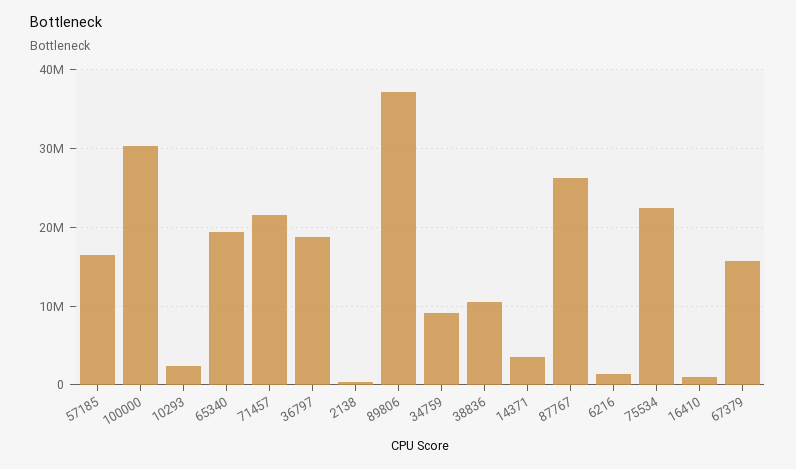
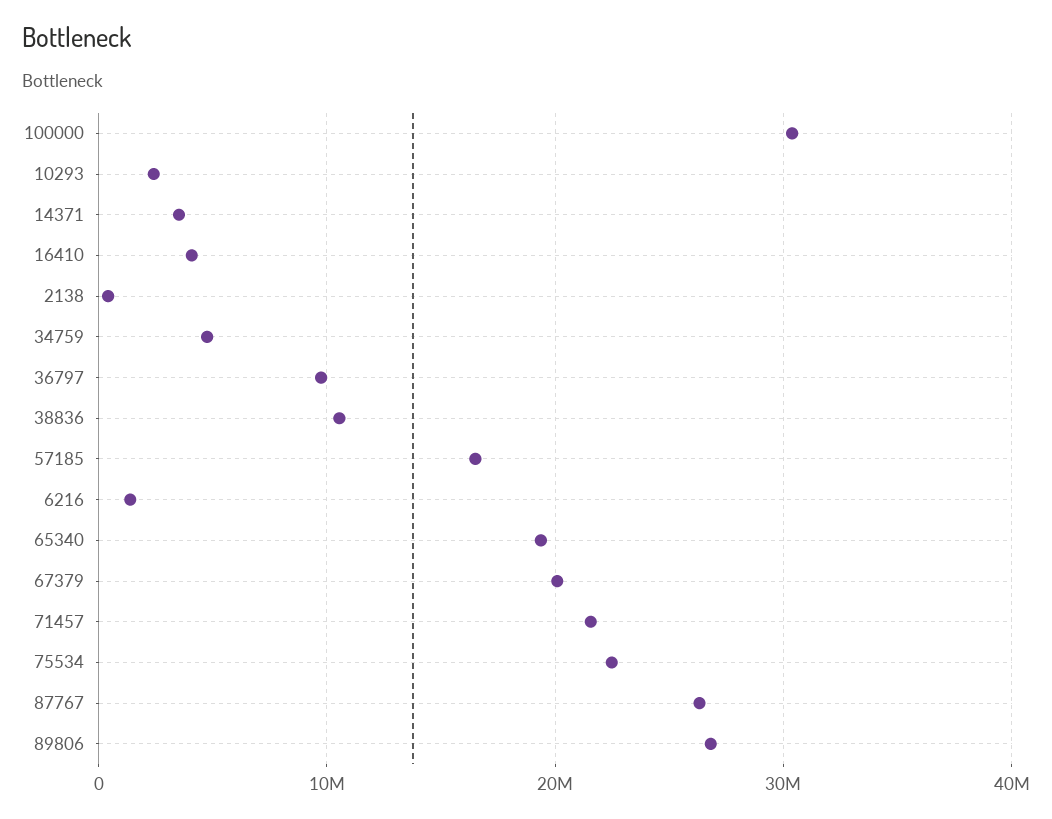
36797: 19000000 -> 10000000
89806: 37000000 -> 27000000
34759: 9000000 -> 5000000
16410: 1000000 -> 4000000
67379: 16000000 -> 20000000

